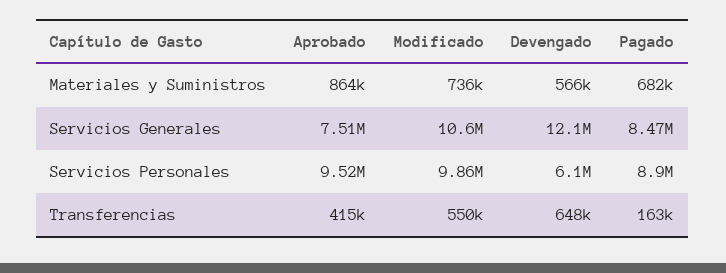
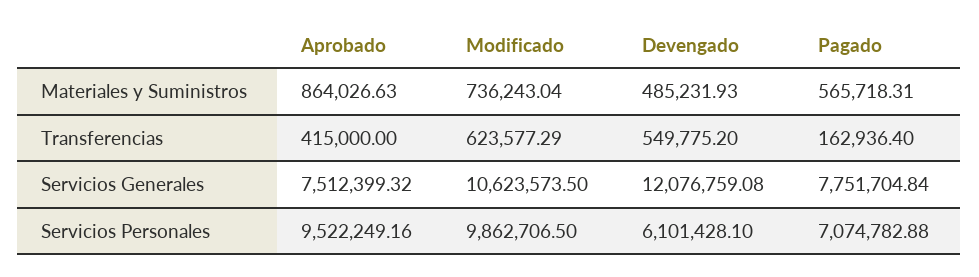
Devengado, Materiales y Suministros: 566000 -> 485231.93
Pagado, Materiales y Suministros: 682000 -> 565718.31
Pagado, Servicios Generales: 8470000 -> 7751704.84
Pagado, Servicios Personales: 8900000 -> 7074782.88
Modificado, Transferencias: 550000 -> 623577.29
Devengado, Transferencias: 648000 -> 549775.2

